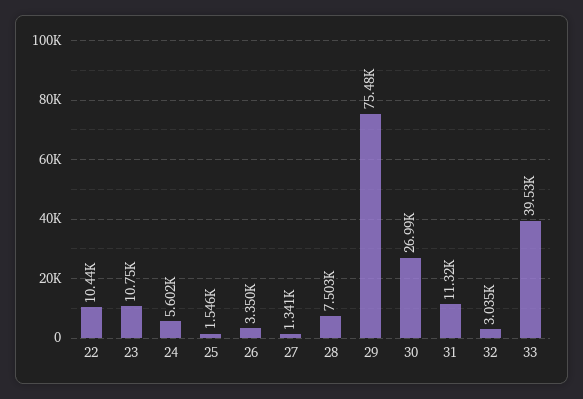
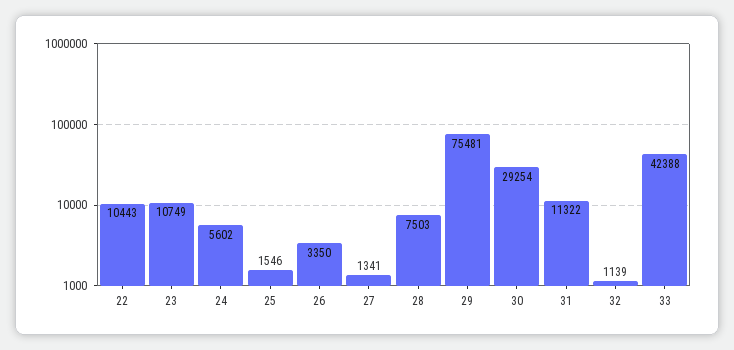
30: 26990 -> 29254
32: 3035 -> 1139
33: 39530 -> 42388

